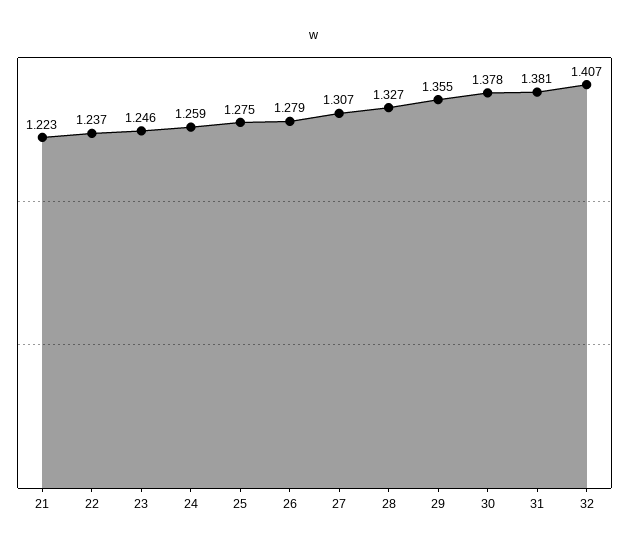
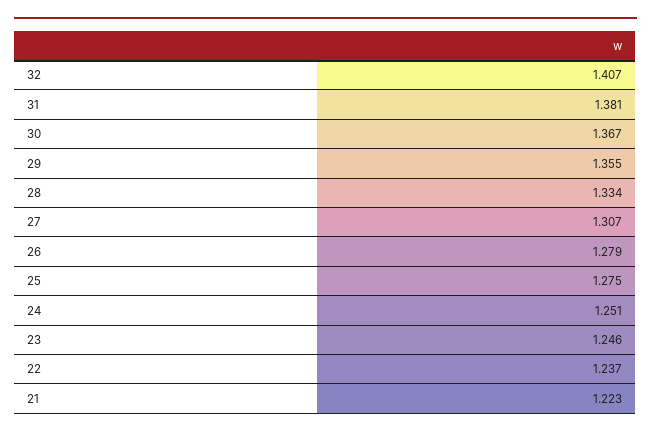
24: 1.259 -> 1.251
28: 1.327 -> 1.334
30: 1.378 -> 1.367

